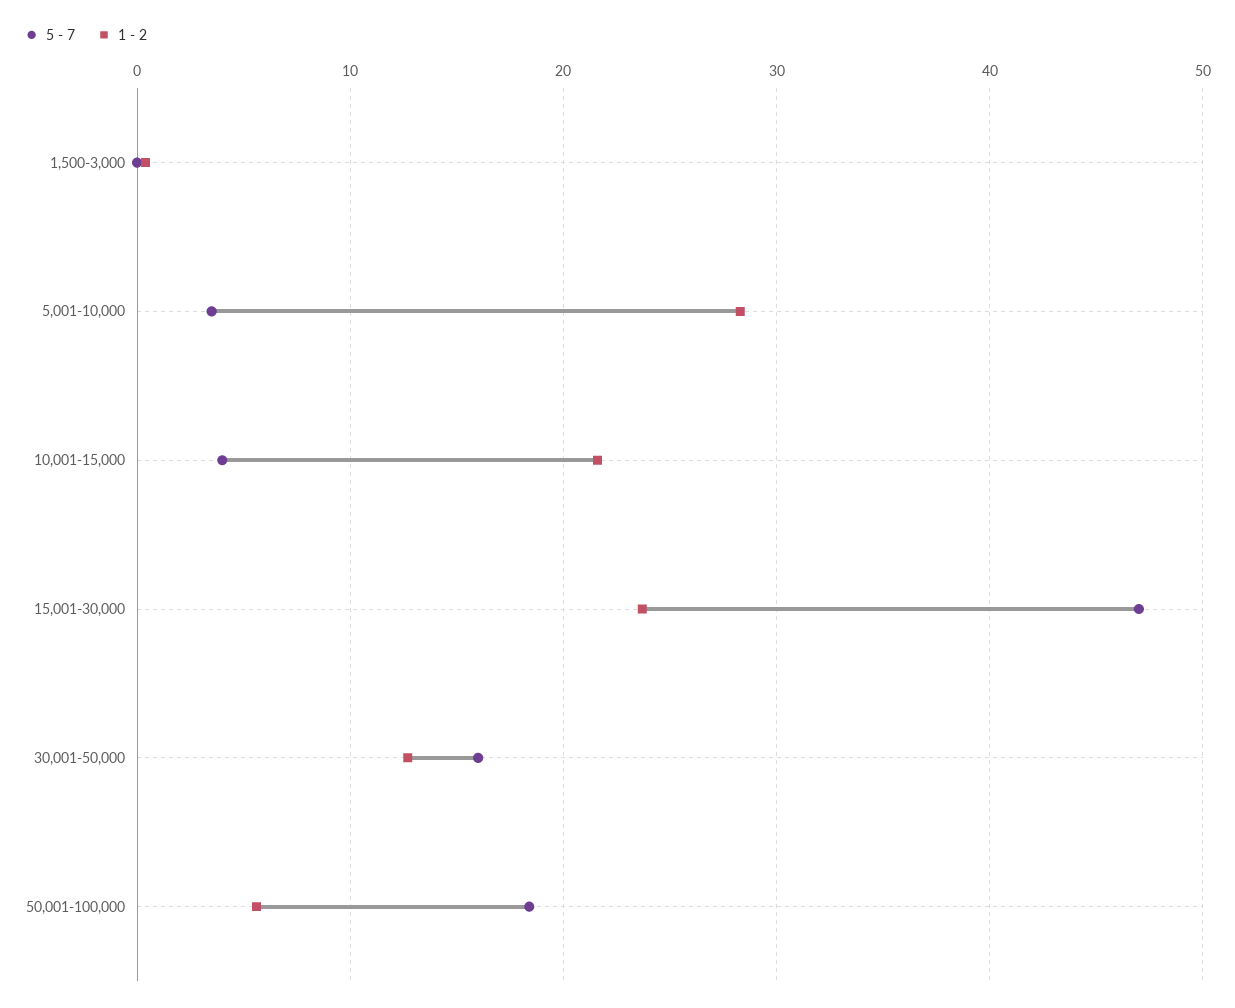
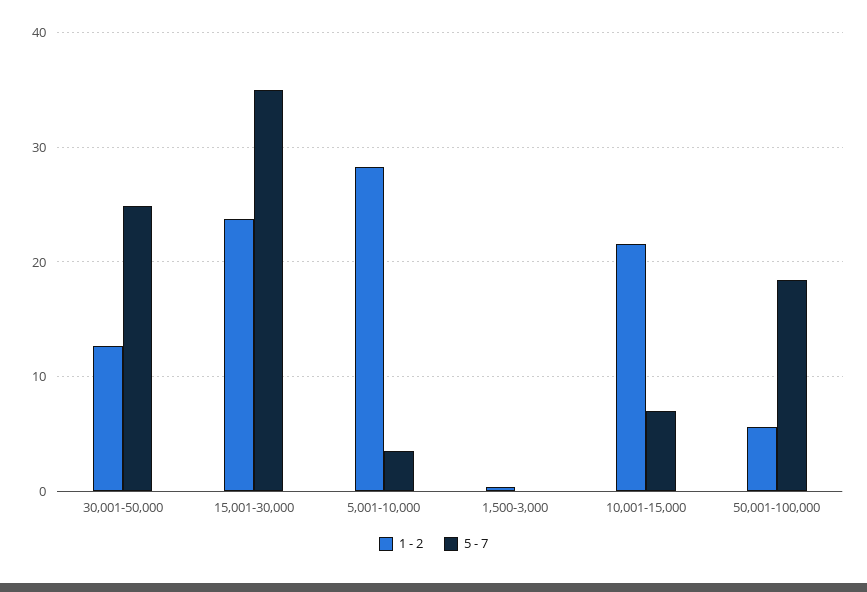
5 - 7, 10,001-15,000: 4 -> 7
5 - 7, 15,001-30,000: 47 -> 35
5 - 7, 30,001-50,000: 16 -> 25

